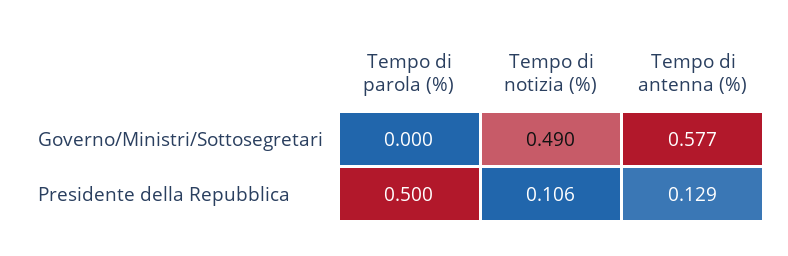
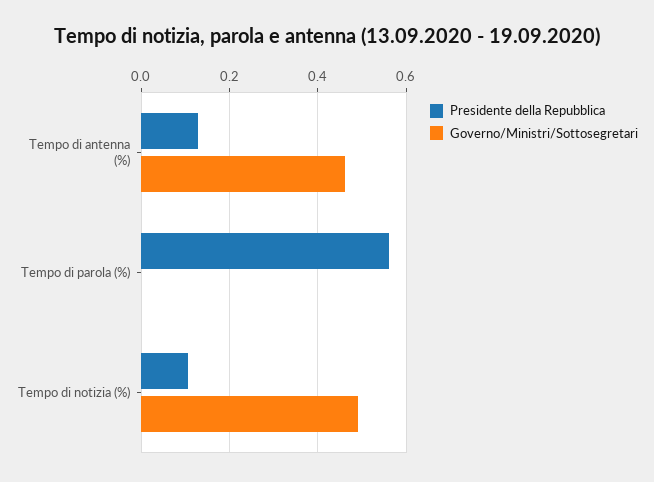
Governo/Ministri/Sottosegretari, Tempo di antenna (%): 0.577 -> 0.46
Presidente della Repubblica, Tempo di parola (%): 0.5 -> 0.56

